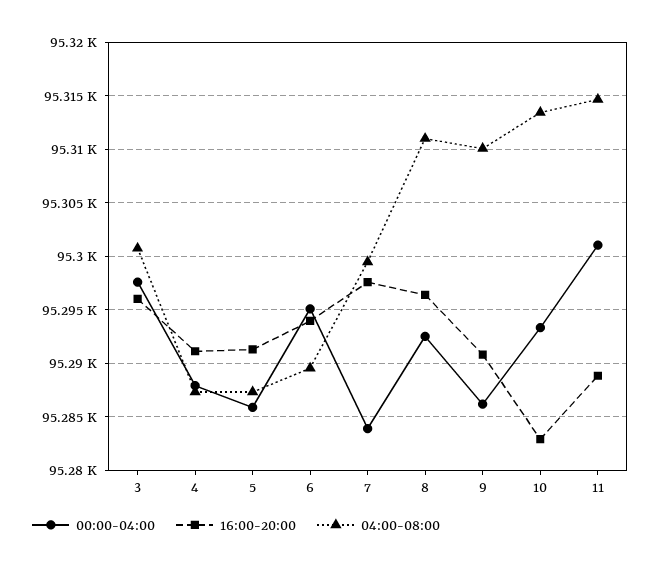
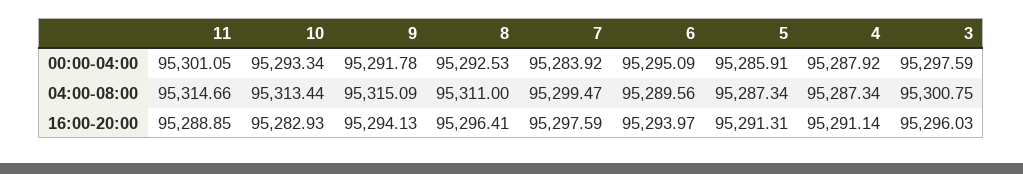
00:00-04:00, 9: 95286 -> 95291.78
16:00-20:00, 9: 95291 -> 95294.13
04:00-08:00, 9: 95310 -> 95315.09

